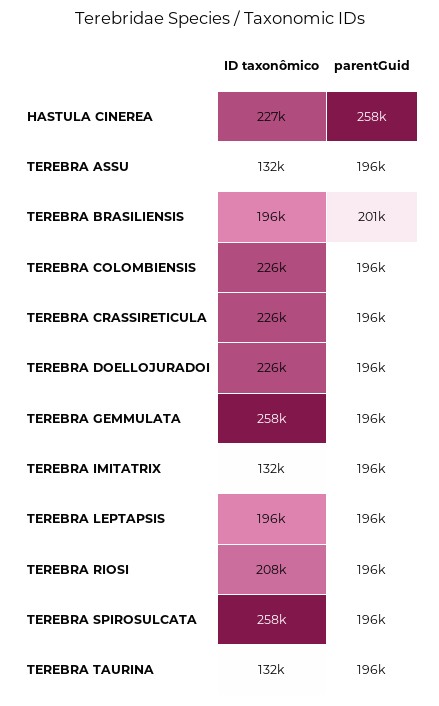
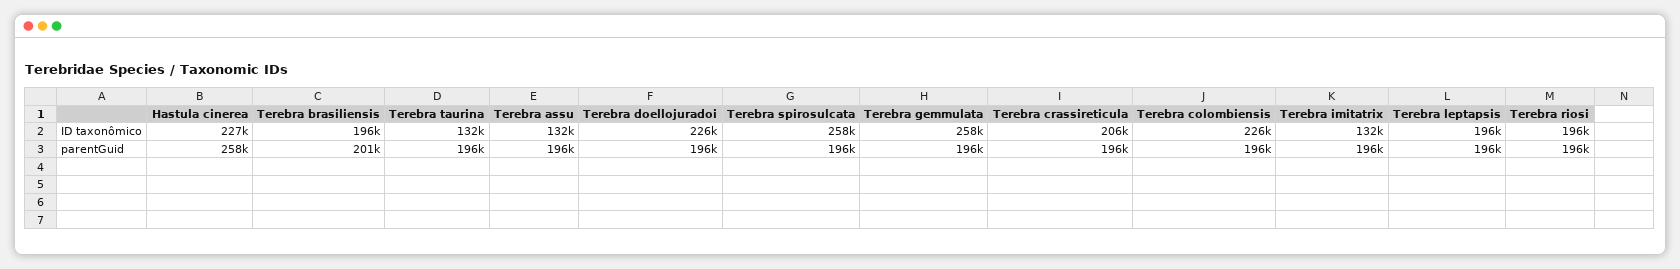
ID taxonômico, TEREBRA CRASSIRETICULA: 226000 -> 206000
ID taxonômico, TEREBRA RIOSI: 208000 -> 196000

